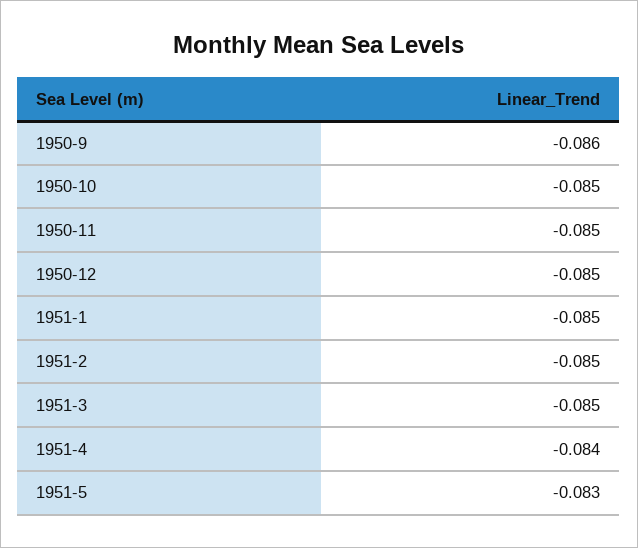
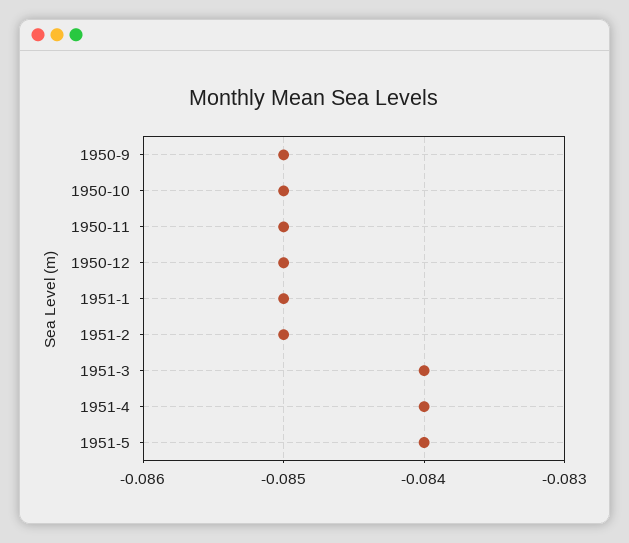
1950-9: -0.086 -> -0.085
1951-3: -0.085 -> -0.084
1951-5: -0.083 -> -0.084

